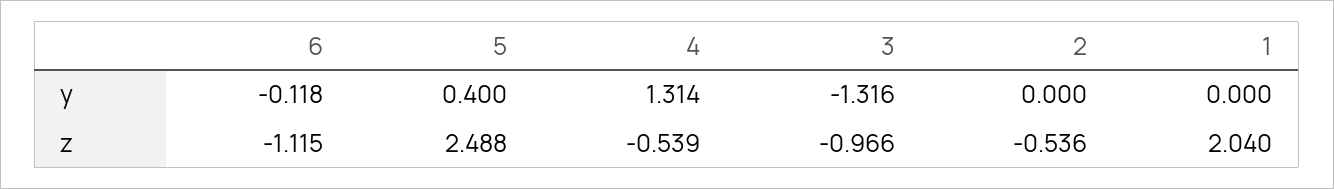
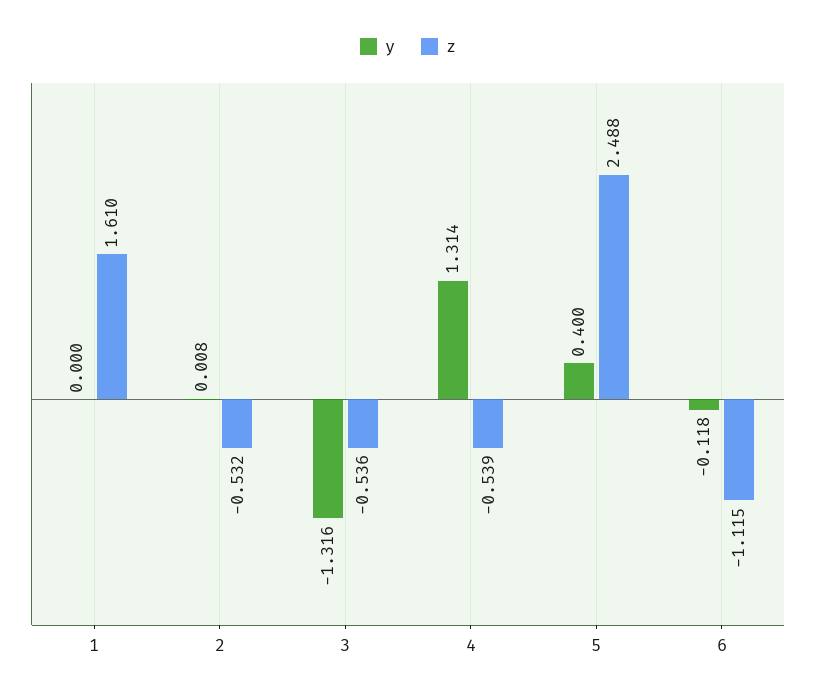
y, 2: 0 -> 0.008
z, 3: -0.966 -> -0.536
z, 2: -0.536 -> -0.532
z, 1: 2.04 -> 1.61

